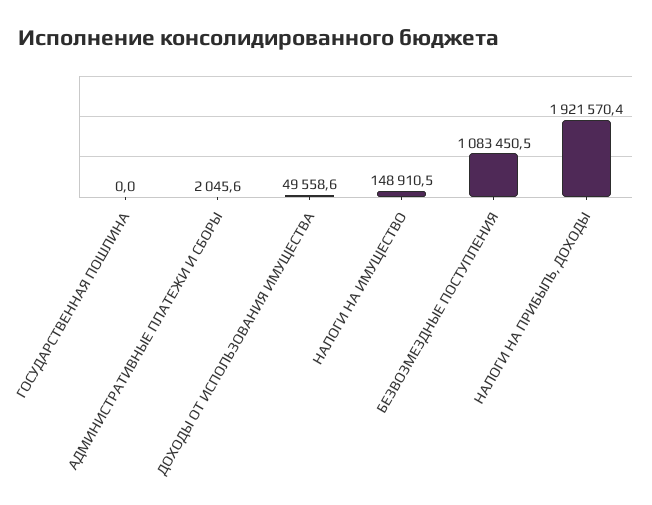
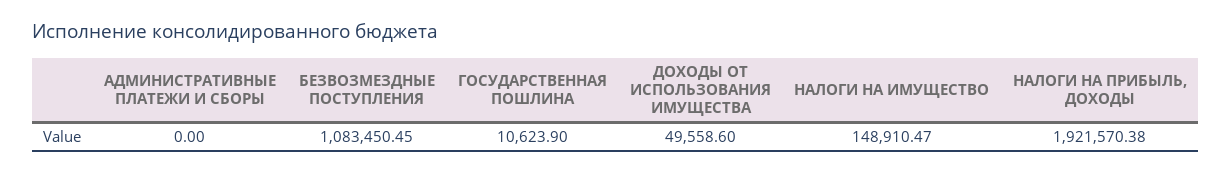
ГОСУДАРСТВЕННАЯ ПОШЛИНА: 0 -> 10623.9
АДМИНИСТРАТИВНЫЕ ПЛАТЕЖИ И СБОРЫ: 2045.6 -> 0

